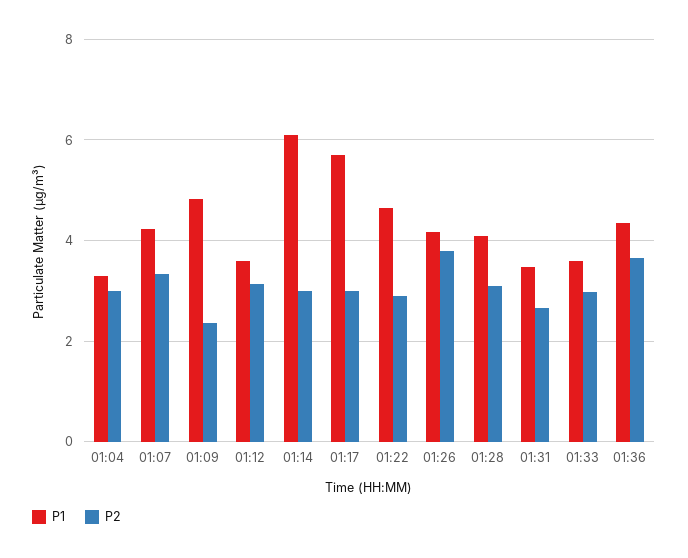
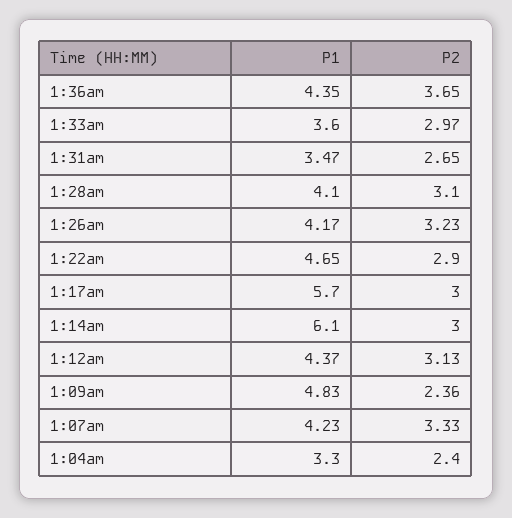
P2, 01:04: 3 -> 2.4
P1, 01:12: 3.6 -> 4.37
P2, 01:26: 3.8 -> 3.23

